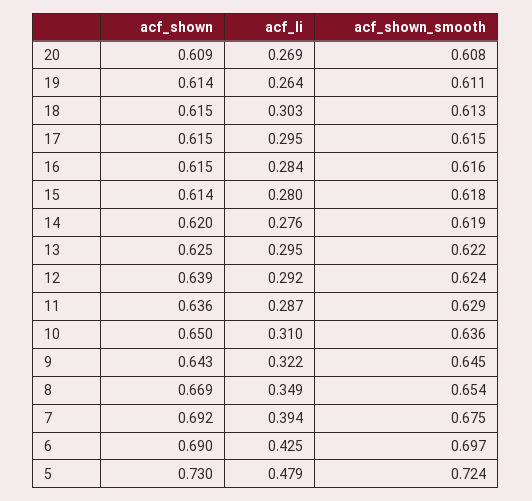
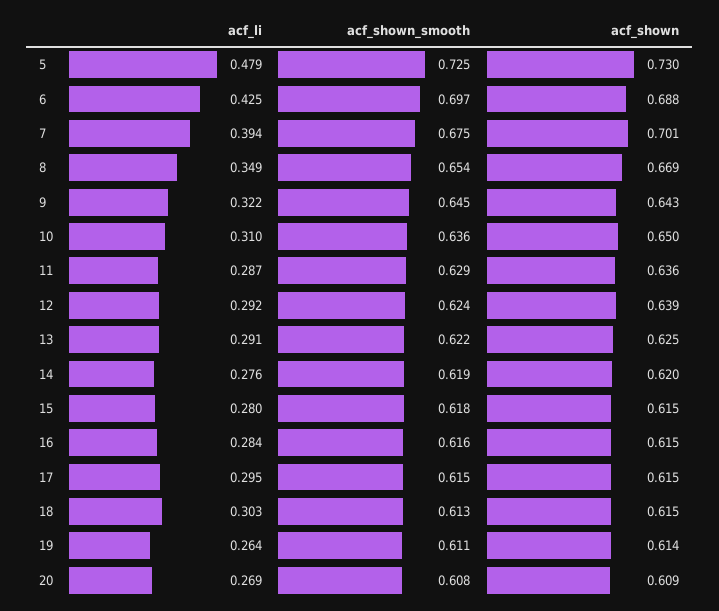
acf_shown, 15: 0.614 -> 0.615
acf_li, 13: 0.295 -> 0.291
acf_shown, 7: 0.692 -> 0.701
acf_shown, 6: 0.69 -> 0.688
acf_shown_smooth, 5: 0.724 -> 0.725

